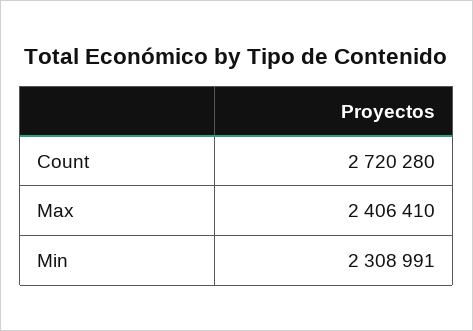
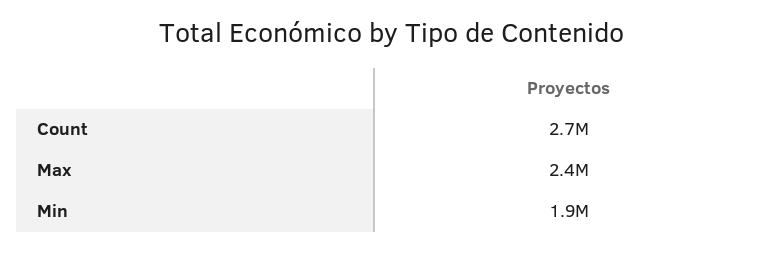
Min: 2308991 -> 1900000

